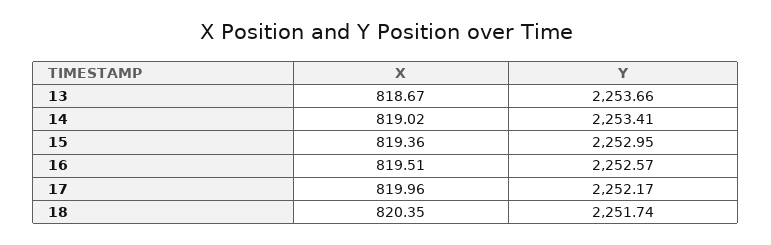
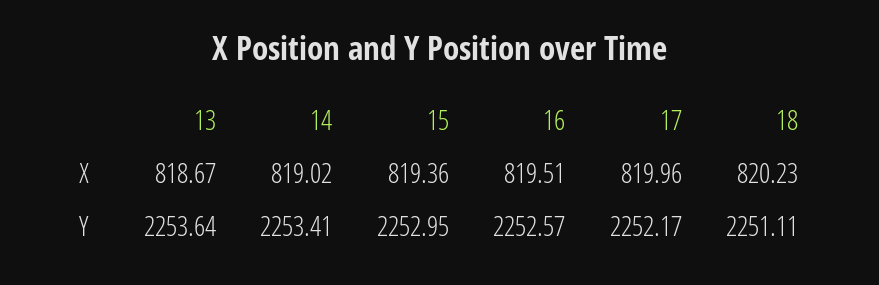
Y, 13: 2253.66 -> 2253.64
X, 18: 820.35 -> 820.23
Y, 18: 2251.74 -> 2251.11

